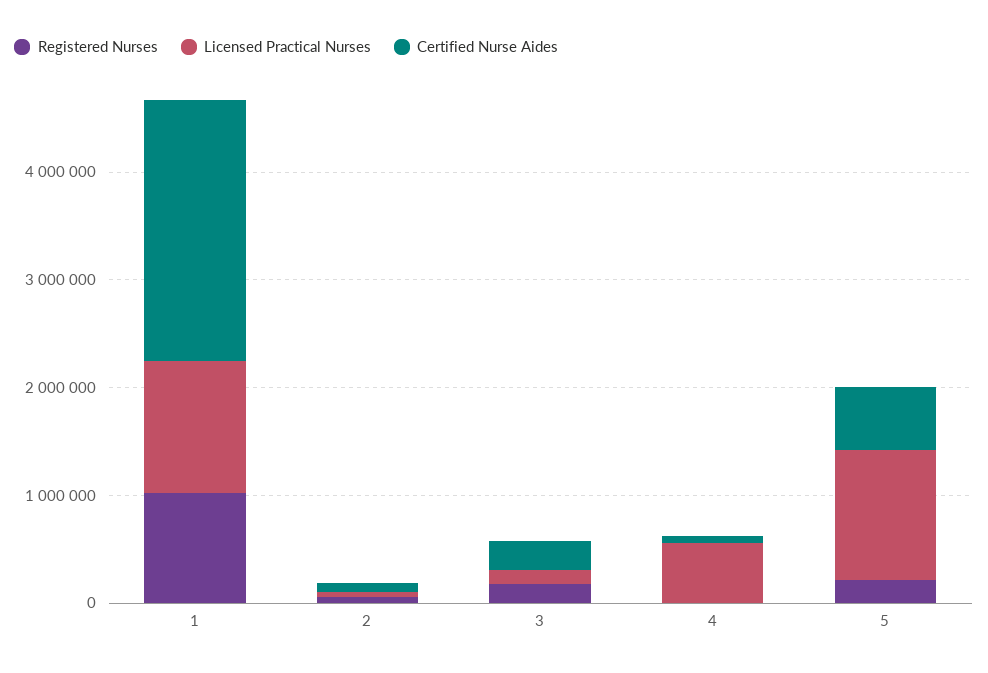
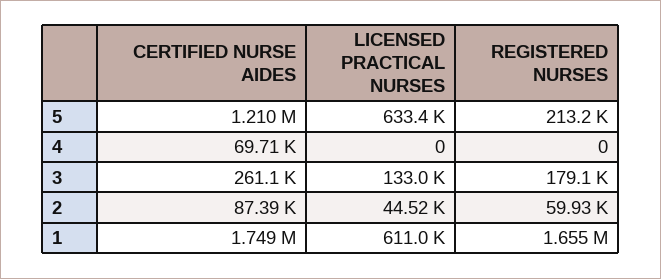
Registered Nurses, 1: 1000000 -> 1655000
Licensed Practical Nurses, 1: 1200000 -> 611000
Certified Nurse Aides, 1: 2400000 -> 1749000
Licensed Practical Nurses, 4: 600000 -> 0
Licensed Practical Nurses, 5: 1200000 -> 633400
Certified Nurse Aides, 5: 600000 -> 1210000

